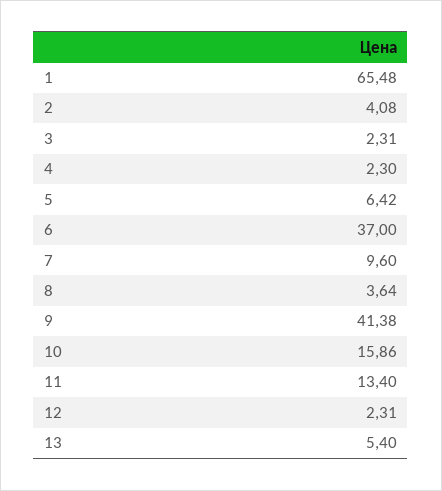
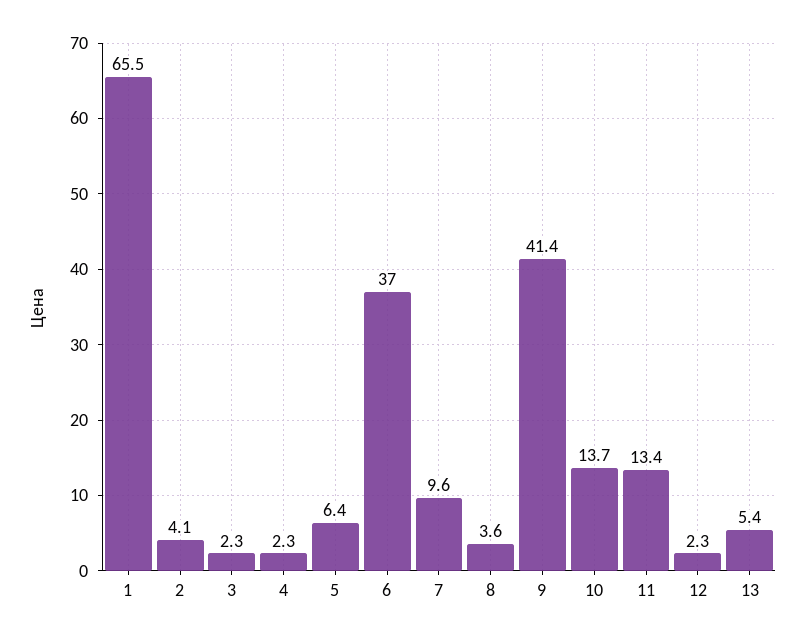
10: 15.86 -> 13.7

